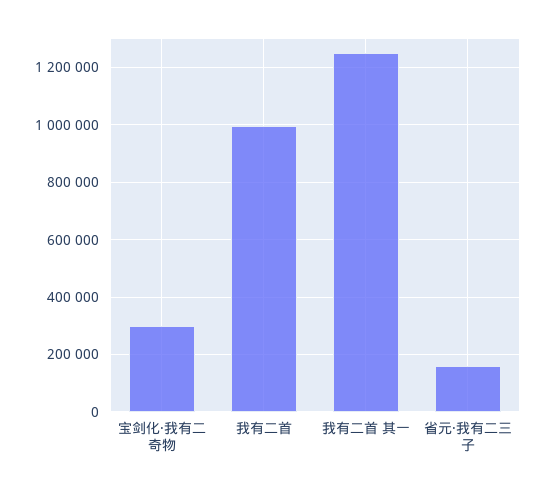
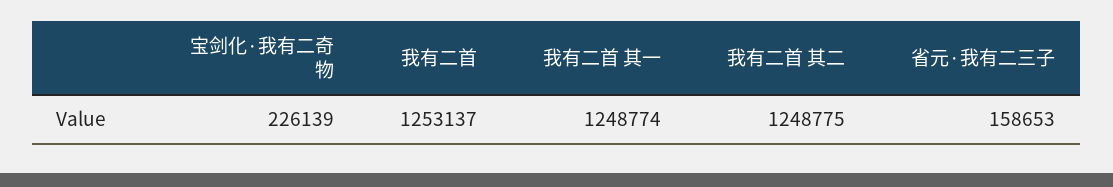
宝剑化·我有二奇物: 300000 -> 226139
我有二首: 1000000 -> 1253137
我有二首 其二: none -> 1248775

